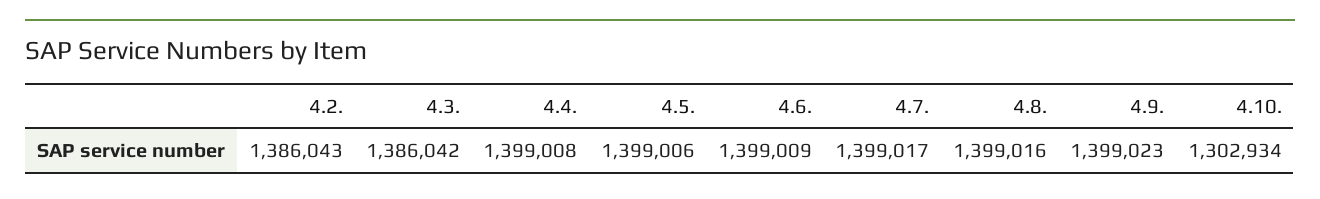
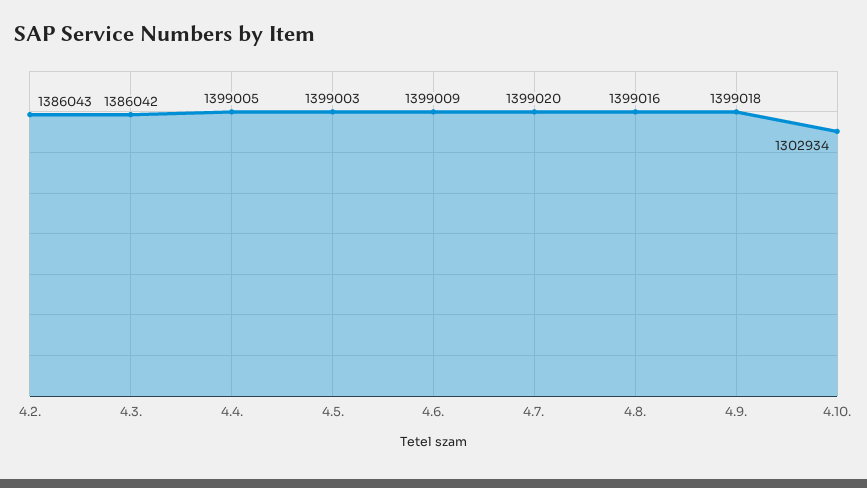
4.4.: 1399008 -> 1399005
4.5.: 1399006 -> 1399003
4.7.: 1399017 -> 1399020
4.9.: 1399023 -> 1399018

